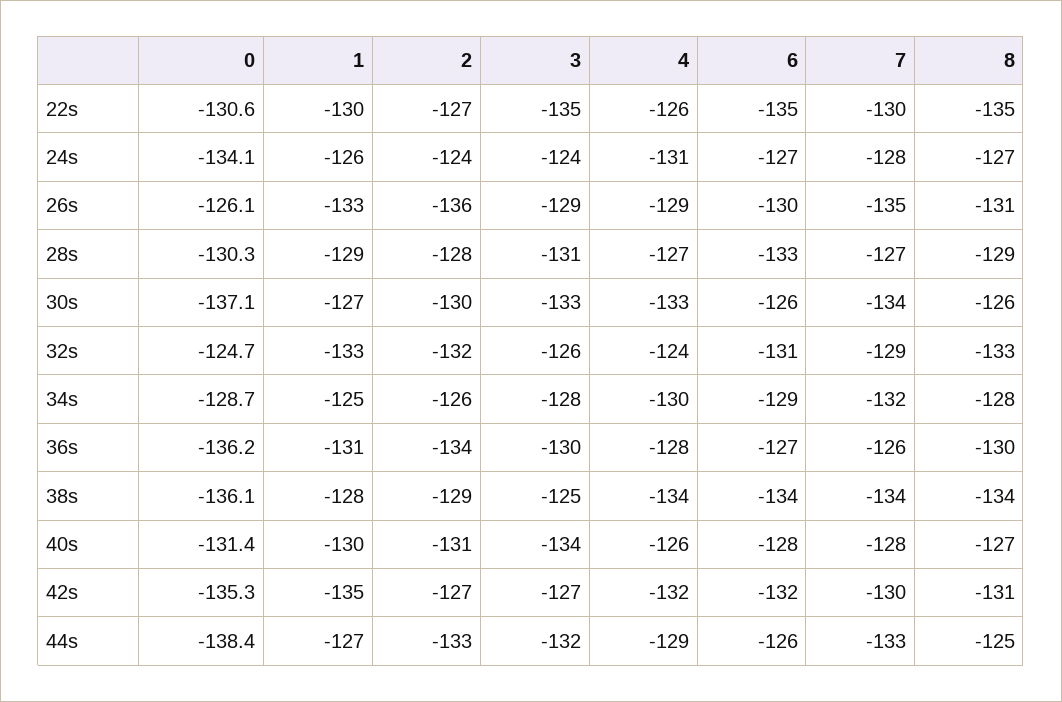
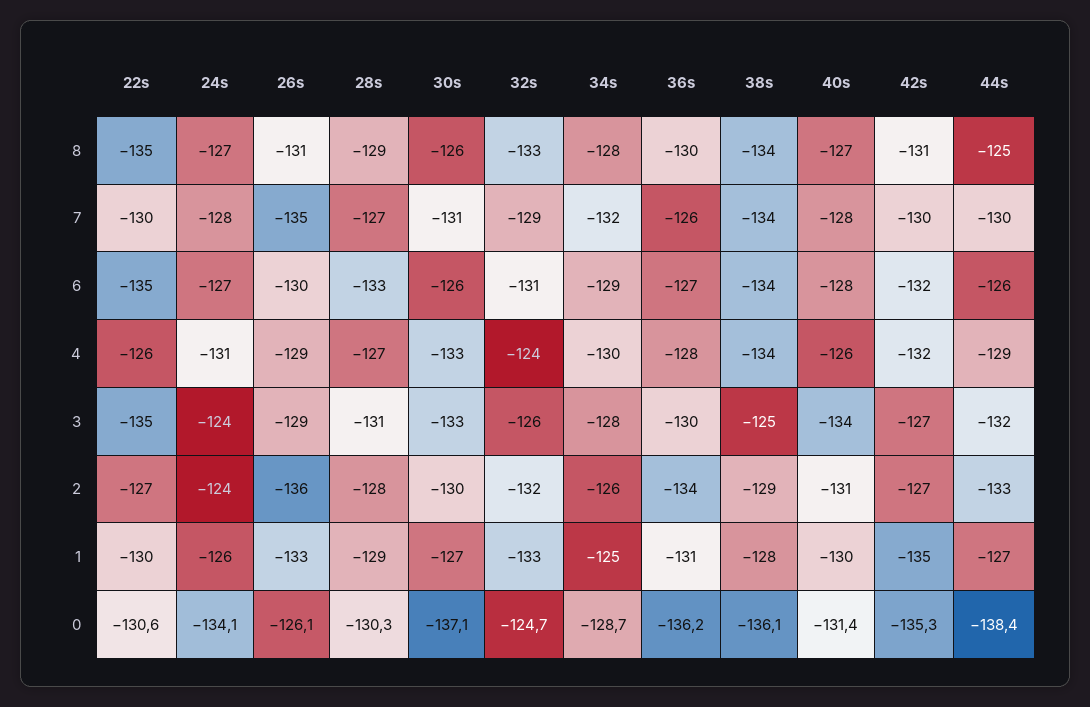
7, 30s: -134 -> -131
7, 44s: -133 -> -130

